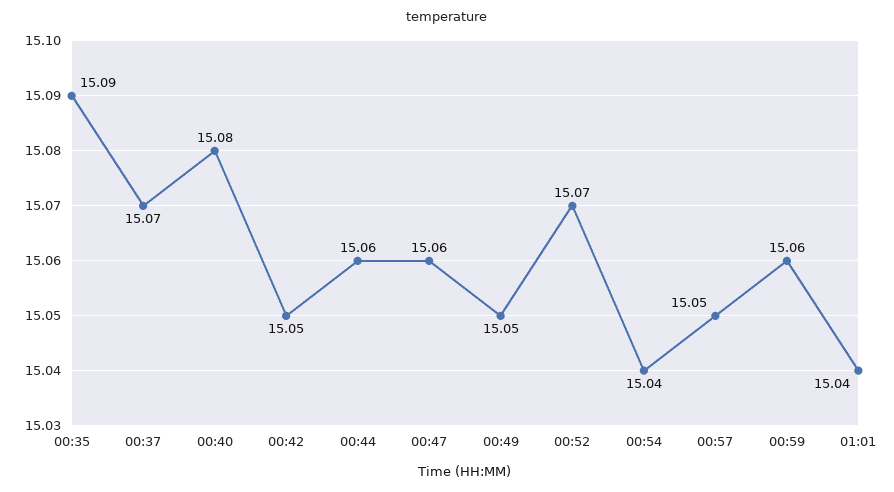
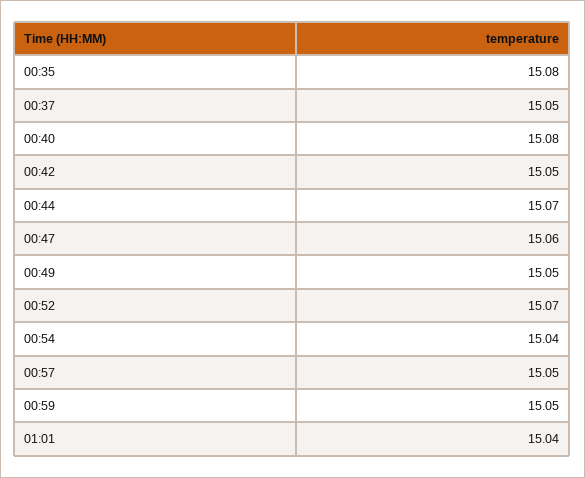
00:35: 15.09 -> 15.08
00:37: 15.07 -> 15.05
00:44: 15.06 -> 15.07
00:59: 15.06 -> 15.05

